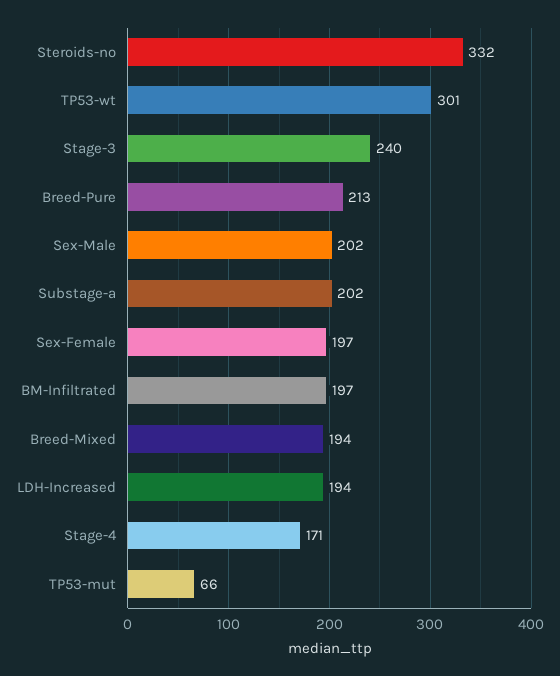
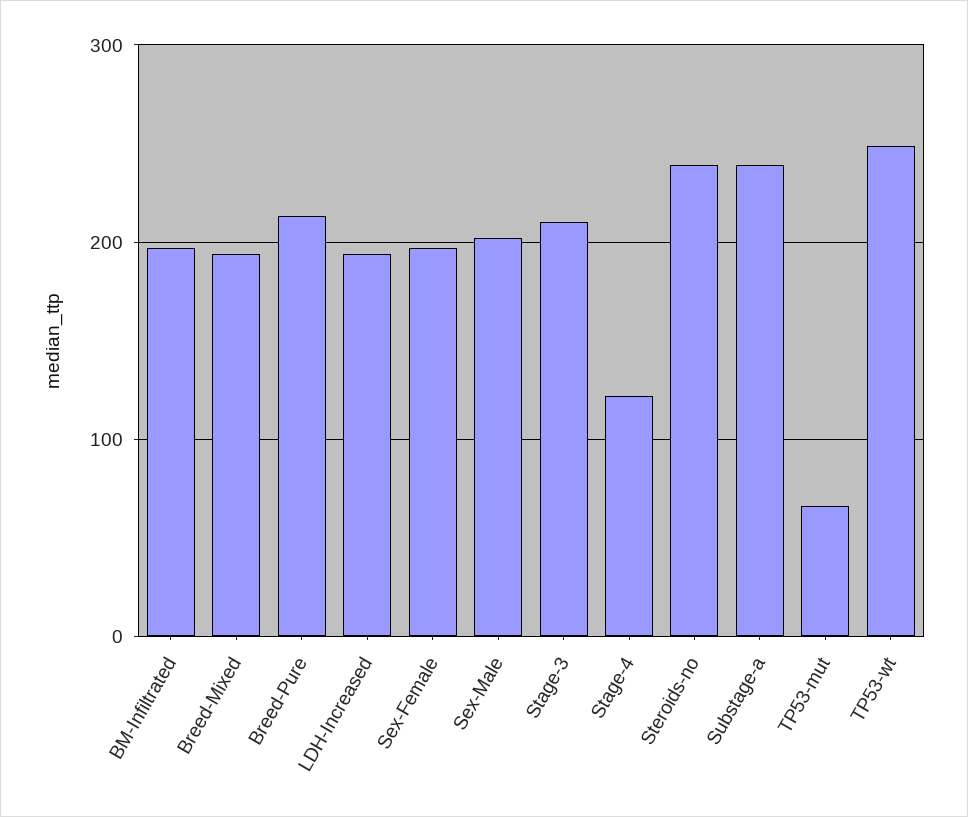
Steroids-no: 332 -> 240
TP53-wt: 301 -> 250
Stage-3: 240 -> 210
Substage-a: 202 -> 240
Stage-4: 171 -> 120

